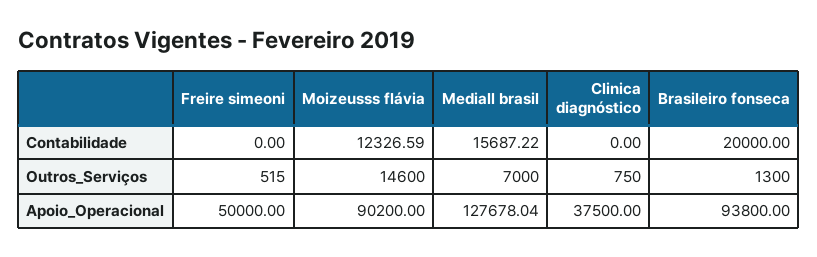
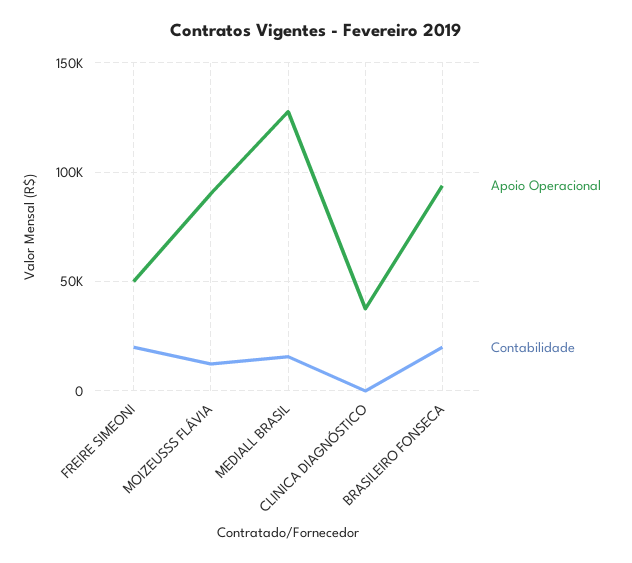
Contabilidade, Freire simeoni: 0 -> 20000
Outros_Serviços, Freire simeoni: 515 -> none
Outros_Serviços, Moizeusss flávia: 14600 -> none
Outros_Serviços, Mediall brasil: 7000 -> none
Outros_Serviços, Clinica diagnóstico: 750 -> none
Outros_Serviços, Brasileiro fonseca: 1300 -> none

